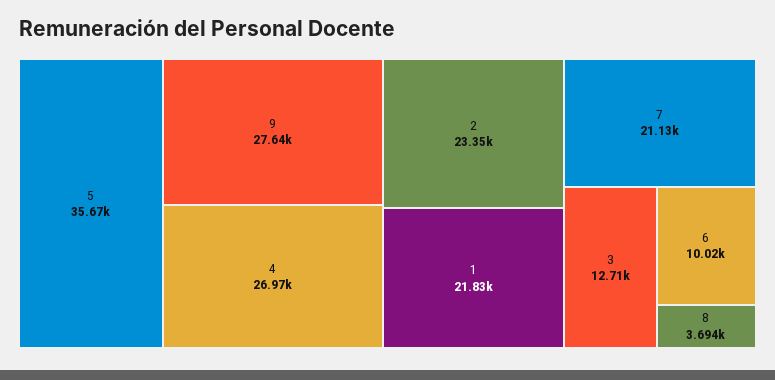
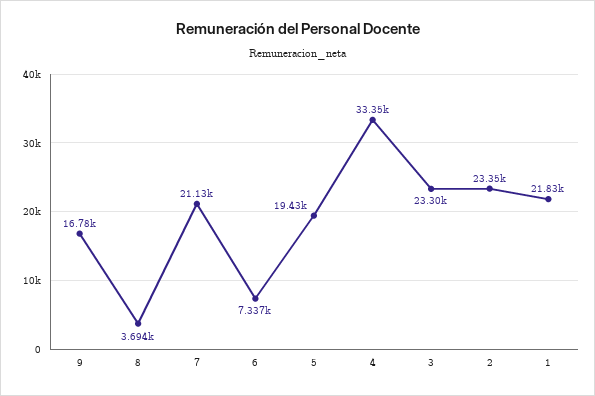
5: 35670 -> 19430
9: 27640 -> 16780
4: 26970 -> 33350
3: 12710 -> 23300
6: 10020 -> 7337

